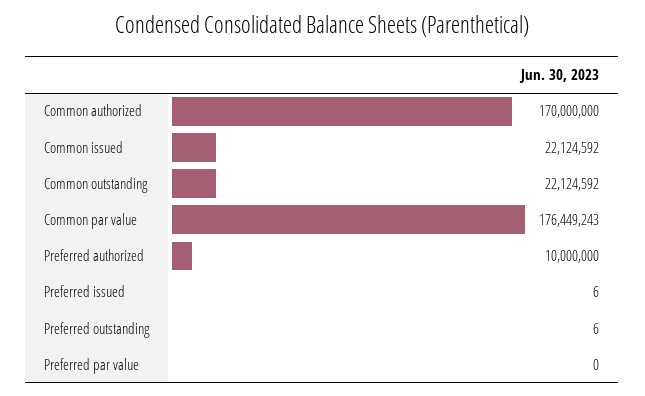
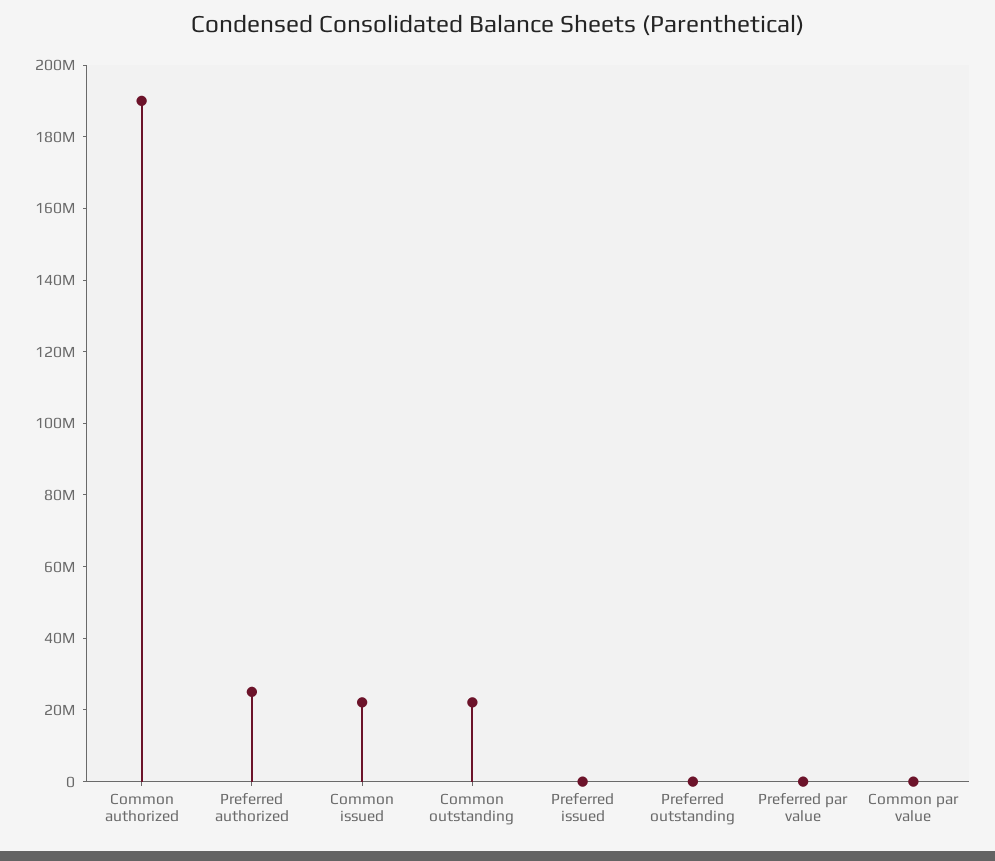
Common authorized: 170000000 -> 190000000
Common par value: 176449243 -> 0
Preferred authorized: 10000000 -> 25000000

